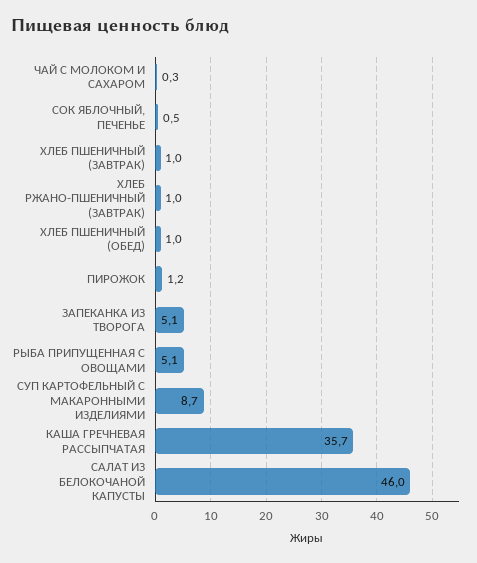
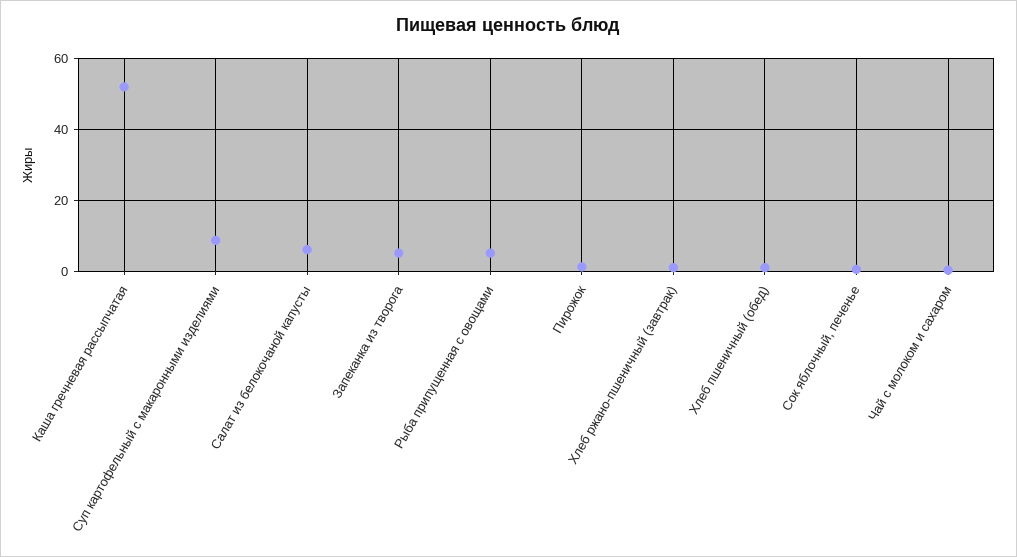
ХЛЕБ ПШЕНИЧНЫЙ (ЗАВТРАК): 1 -> none
КАША ГРЕЧНЕВАЯ РАССЫПЧАТАЯ: 35.7 -> 52
САЛАТ ИЗ БЕЛОКОЧАНОЙ КАПУСТЫ: 46 -> 6

